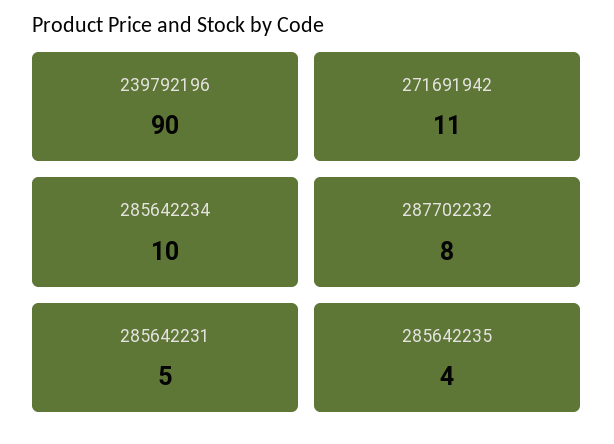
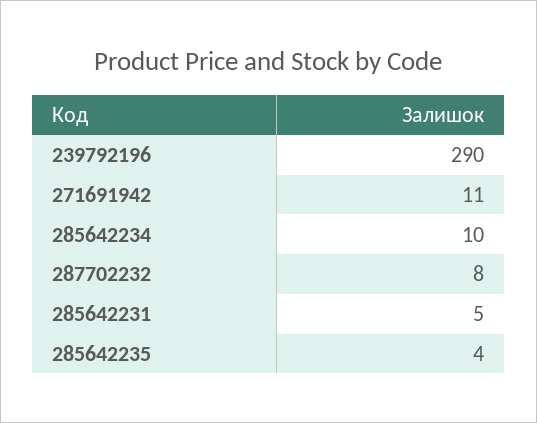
239792196: 90 -> 290

